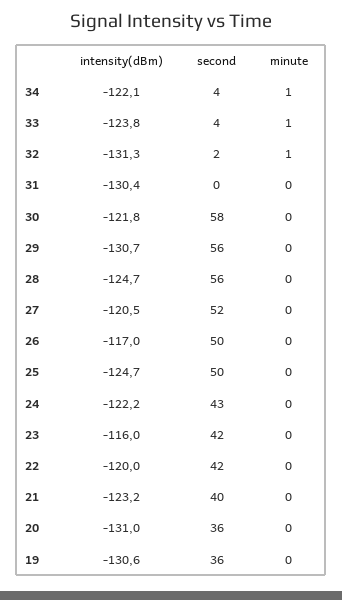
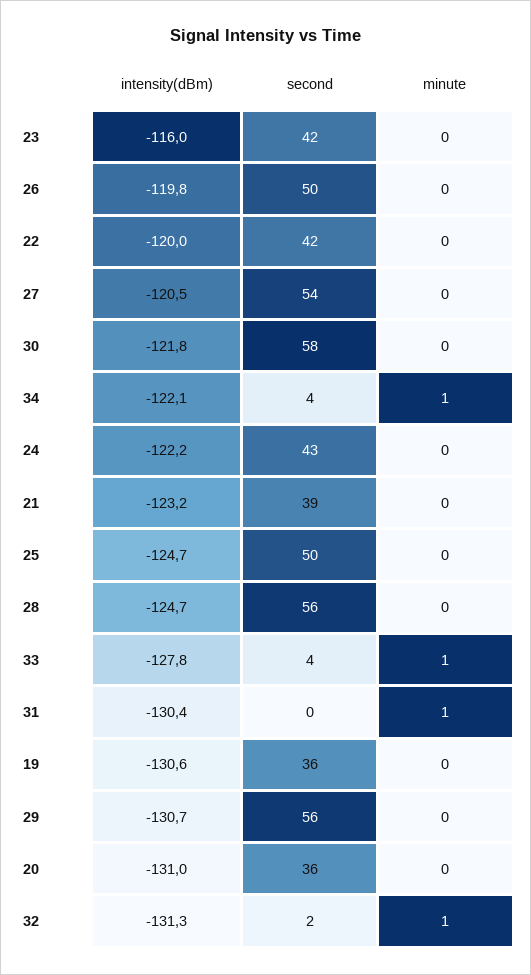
intensity(dBm), 33: -123.8 -> -127.8
minute, 31: 0 -> 1
second, 27: 52 -> 54
intensity(dBm), 26: -117 -> -119.8
second, 21: 40 -> 39

